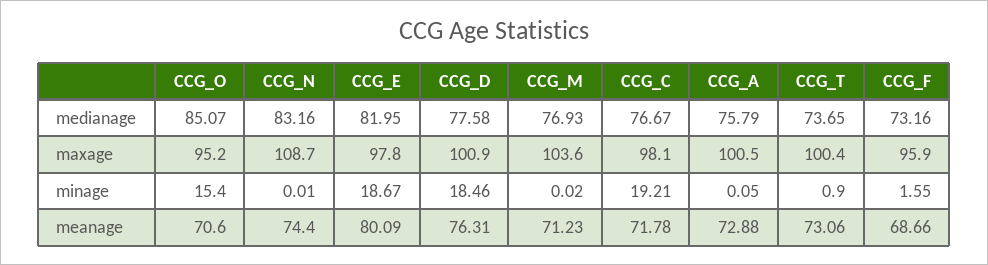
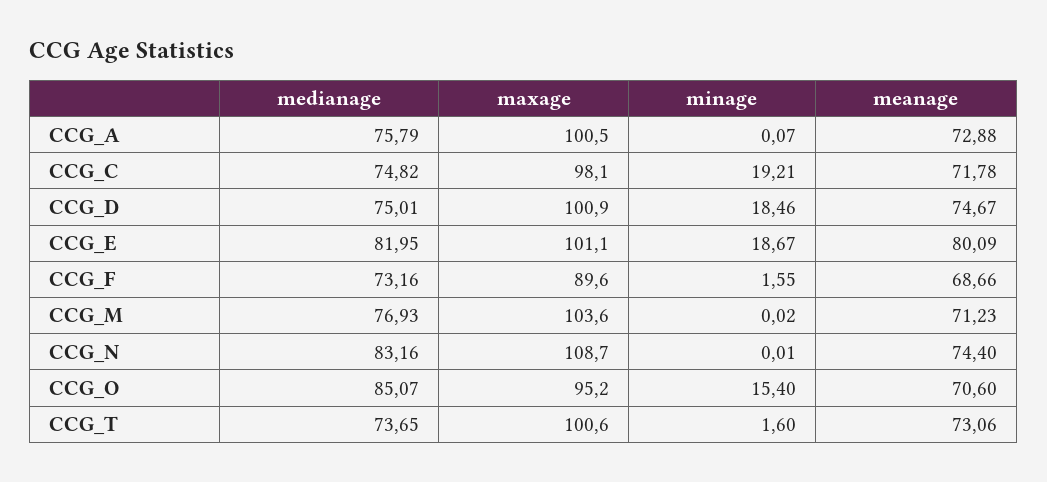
CCG_D, medianage: 77.58 -> 75.01
CCG_C, medianage: 76.67 -> 74.82
CCG_E, maxage: 97.8 -> 101.1
CCG_T, maxage: 100.4 -> 100.6
CCG_F, maxage: 95.9 -> 89.6
CCG_A, minage: 0.05 -> 0.07
CCG_T, minage: 0.9 -> 1.6
CCG_D, meanage: 76.31 -> 74.67

